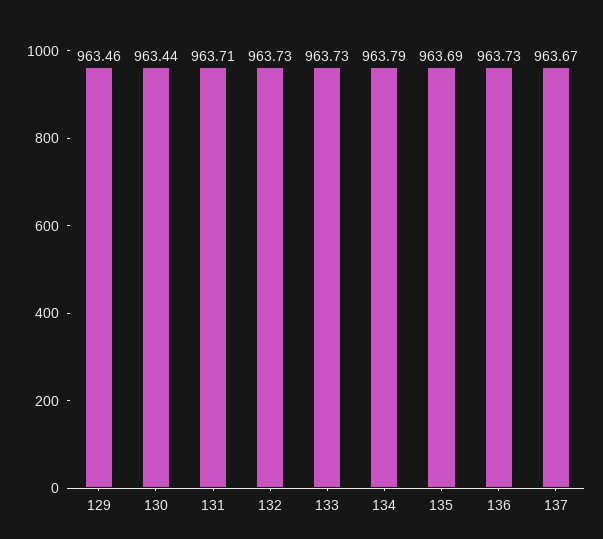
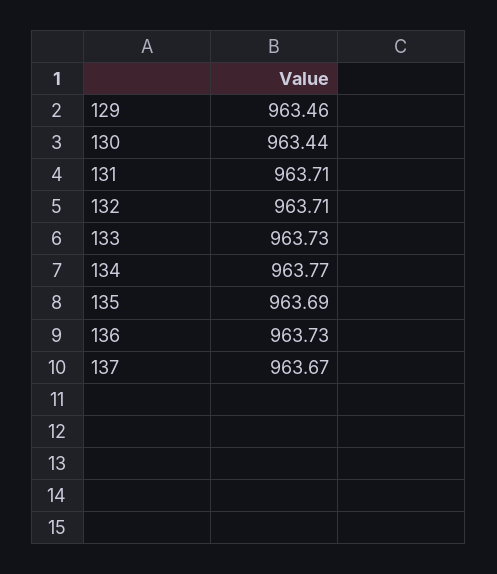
132: 963.73 -> 963.71
134: 963.79 -> 963.77

